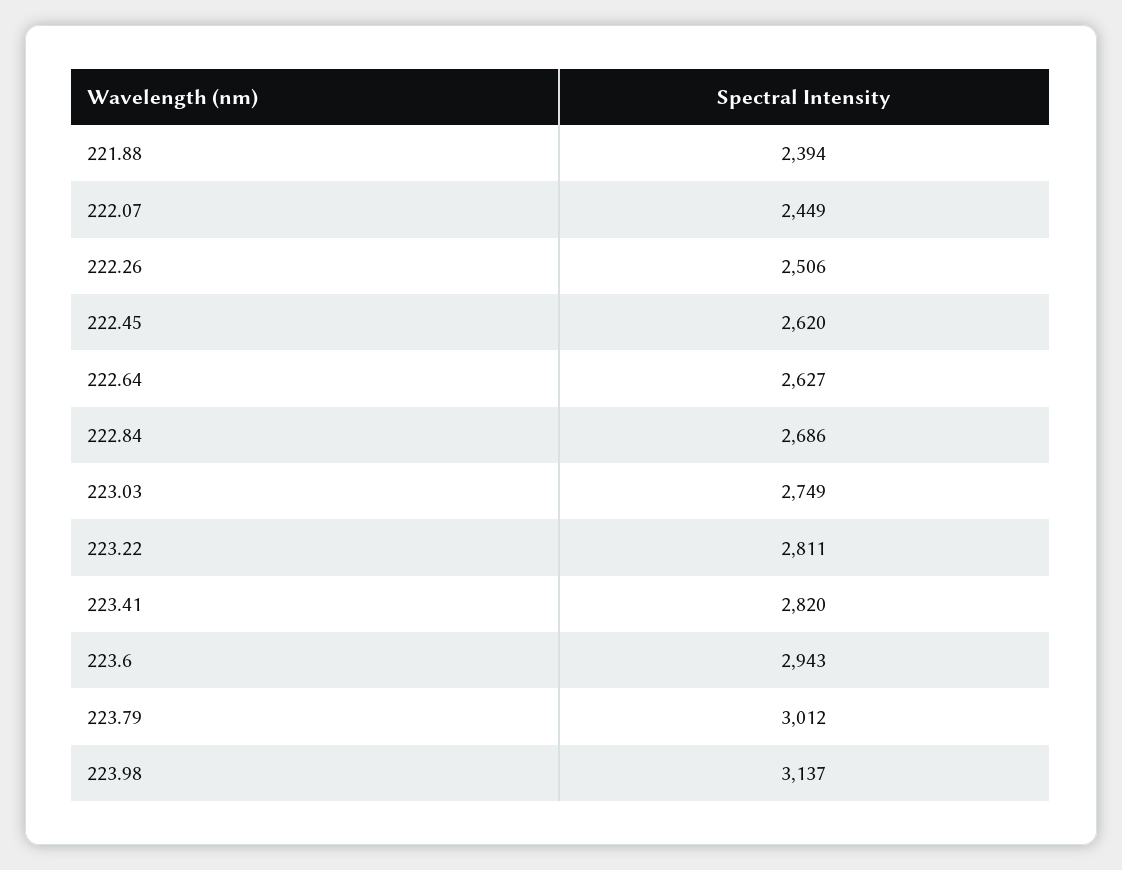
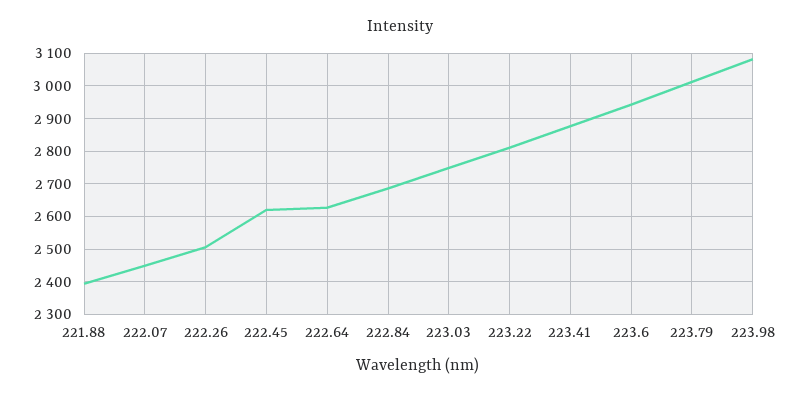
223.41: 2820 -> 2880
223.98: 3137 -> 3080

